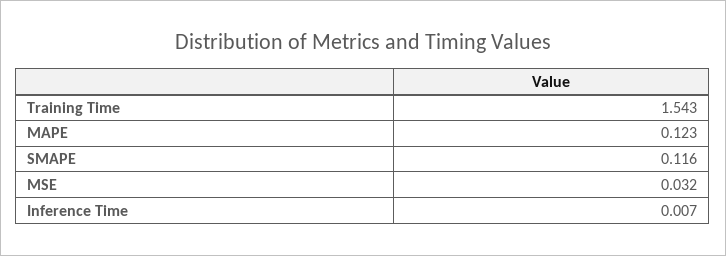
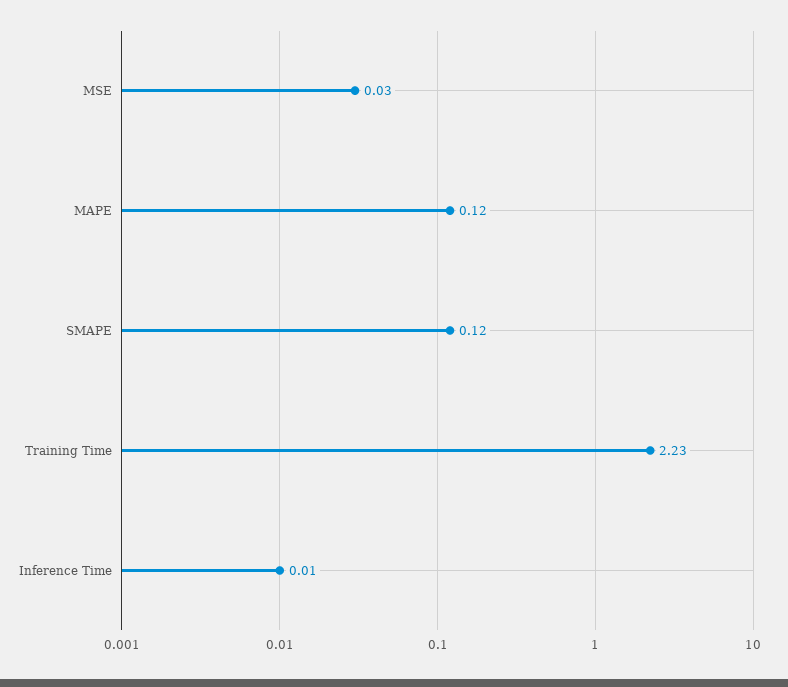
Training Time: 1.543 -> 2.23

